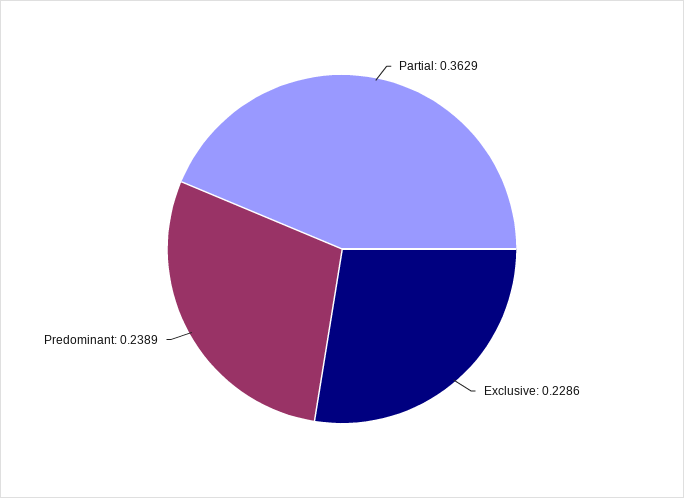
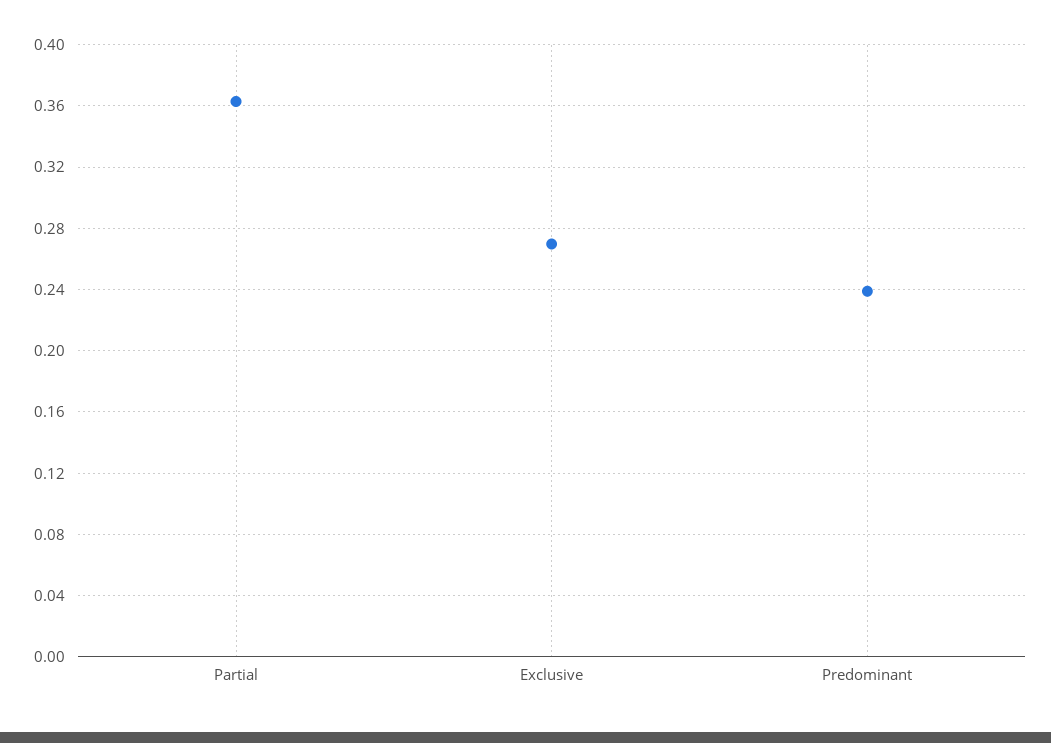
Exclusive: 0.2286 -> 0.27

